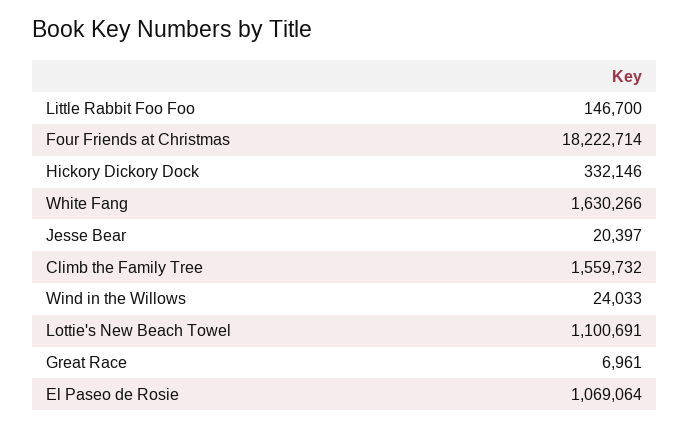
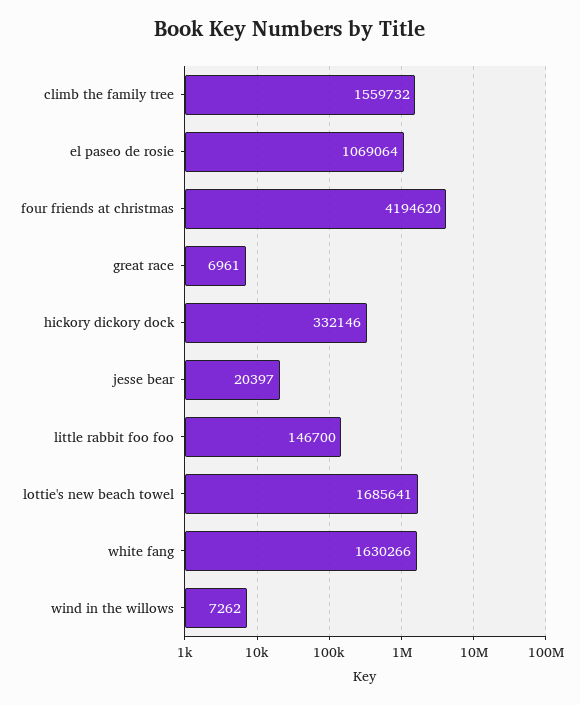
Four Friends at Christmas: 18222714 -> 4194620
Wind in the Willows: 24033 -> 7262
Lottie's New Beach Towel: 1100691 -> 1685641

